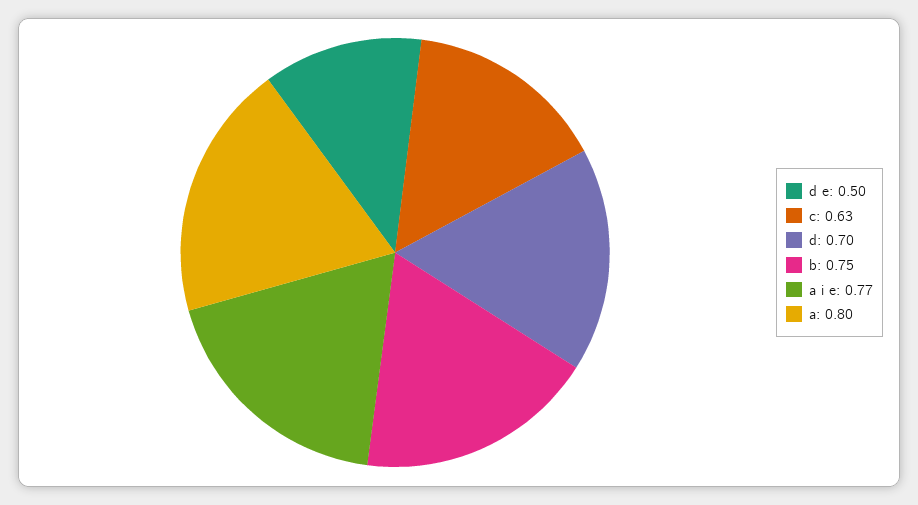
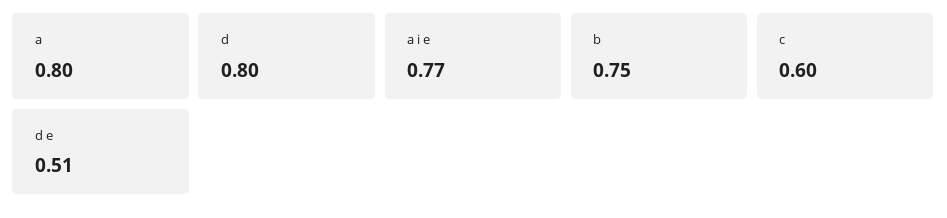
d e: 0.5 -> 0.51
c: 0.63 -> 0.6
d: 0.7 -> 0.8

